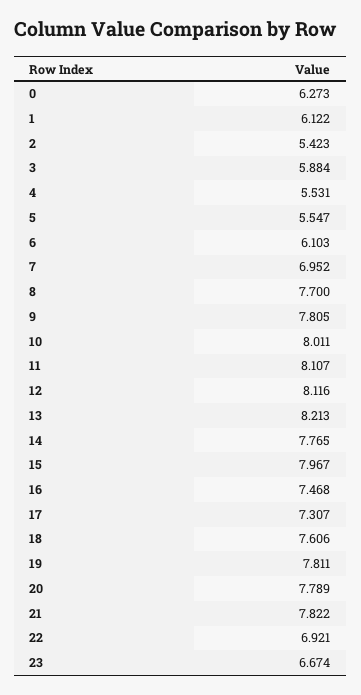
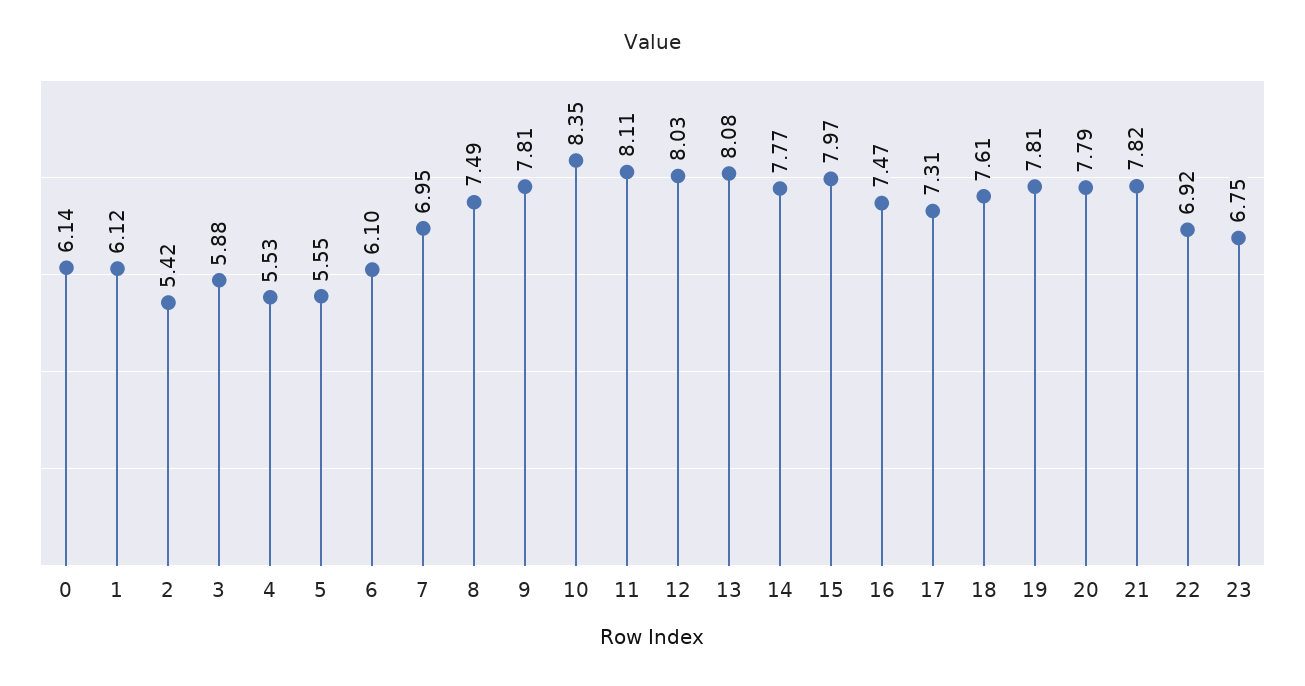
0: 6.273 -> 6.14
8: 7.7 -> 7.49
10: 8.011 -> 8.35
12: 8.116 -> 8.03
13: 8.213 -> 8.08
23: 6.674 -> 6.75

